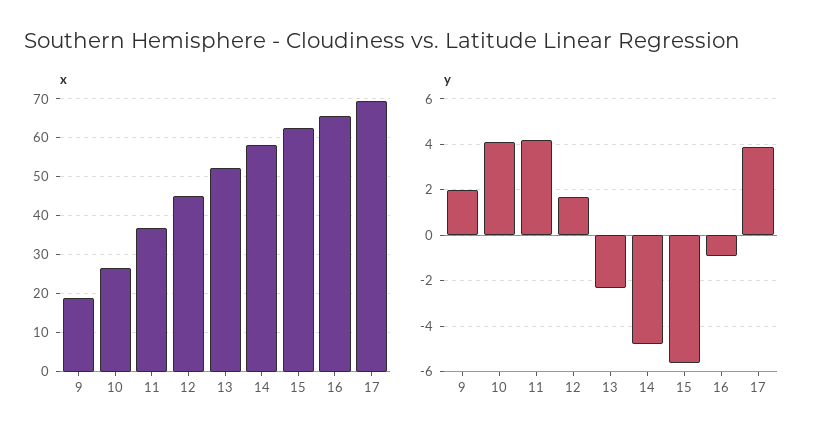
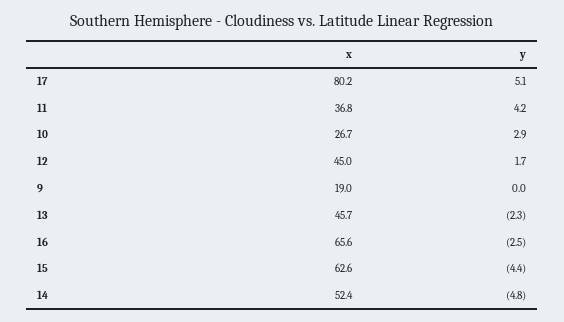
x, 13: 52 -> 45.7
x, 14: 58 -> 52.4
x, 17: 70 -> 80.2
y, 9: 2 -> 0
y, 10: 4 -> 2.9
y, 15: -5.5 -> -4.4
y, 16: -1 -> -2.5
y, 17: 4 -> 5.1

